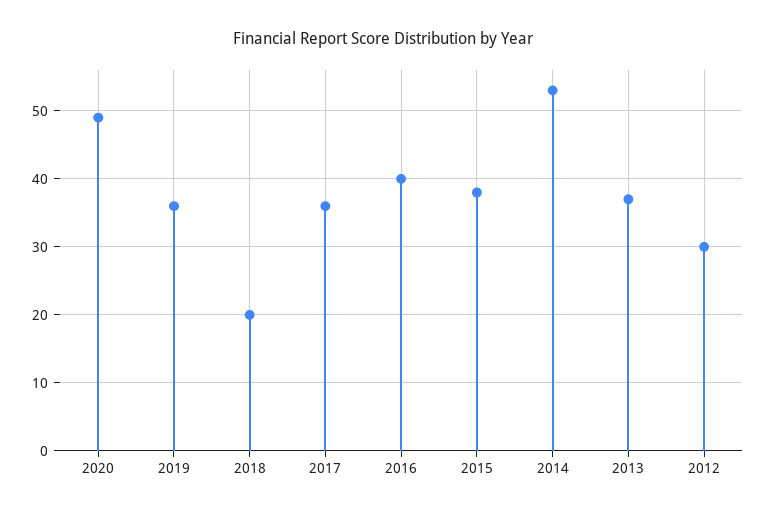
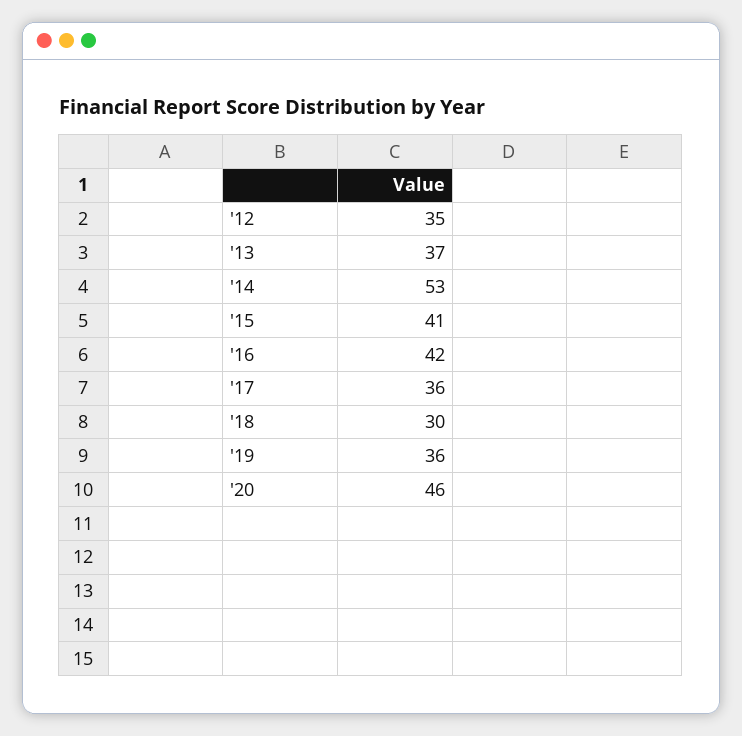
2020: 49 -> 46
2018: 20 -> 30
2016: 40 -> 42
2015: 38 -> 41
2012: 30 -> 35

